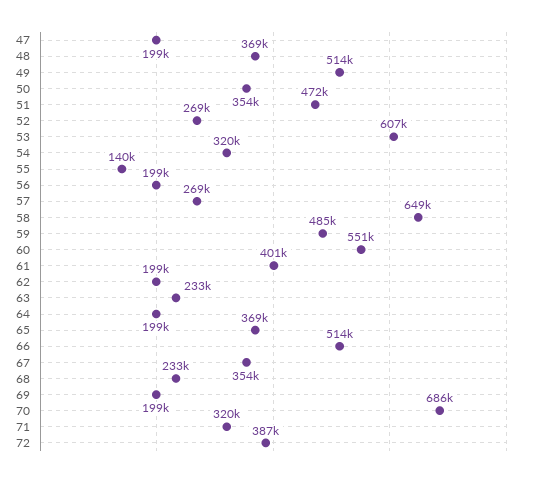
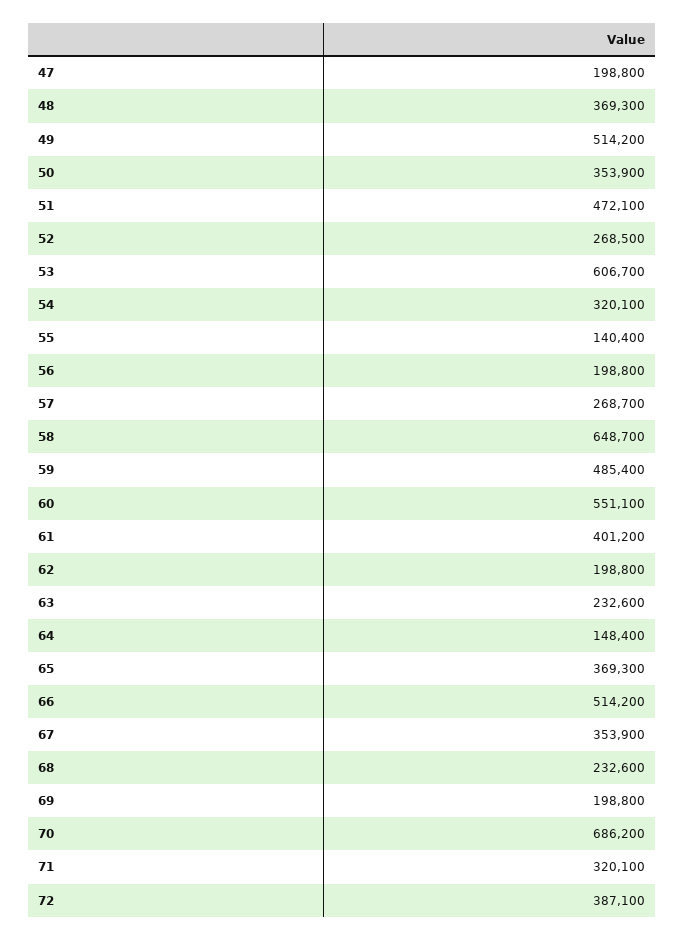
64: 199000 -> 148400

